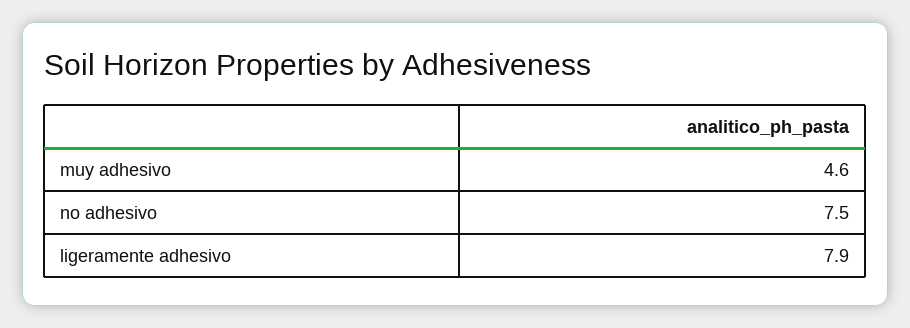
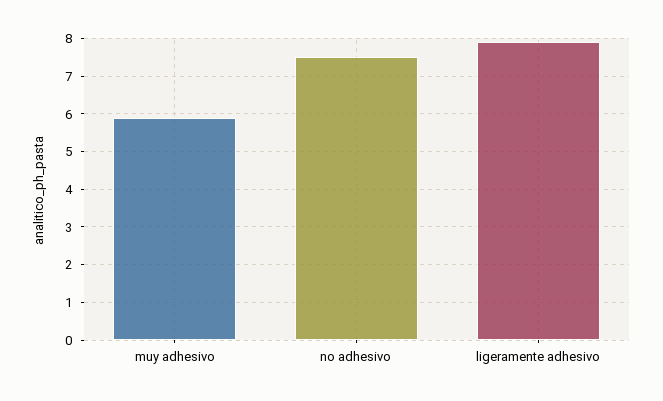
muy adhesivo: 4.6 -> 6

